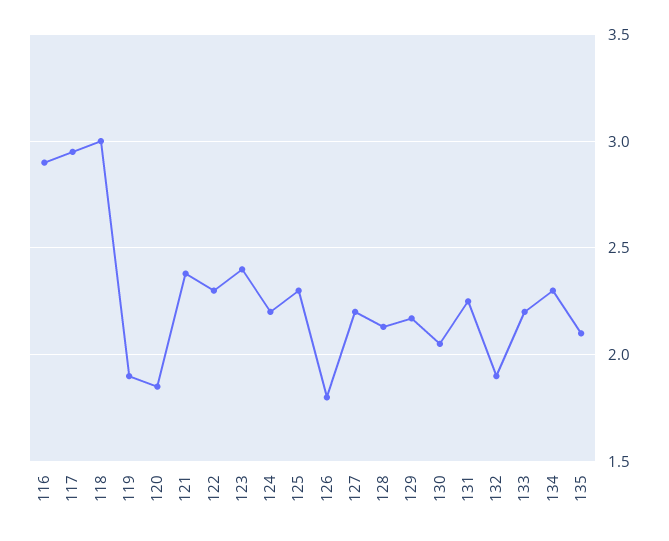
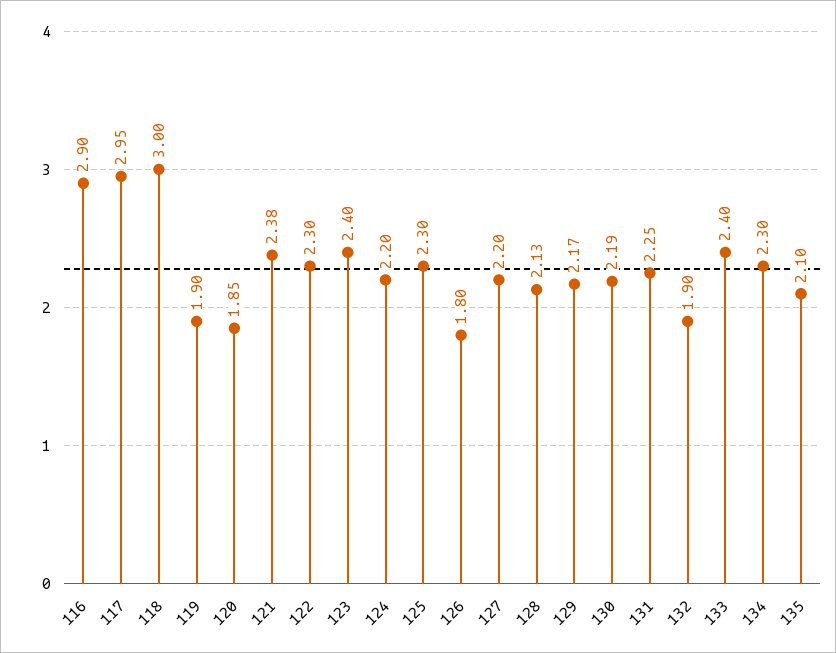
130: 2.05 -> 2.19
133: 2.2 -> 2.4

